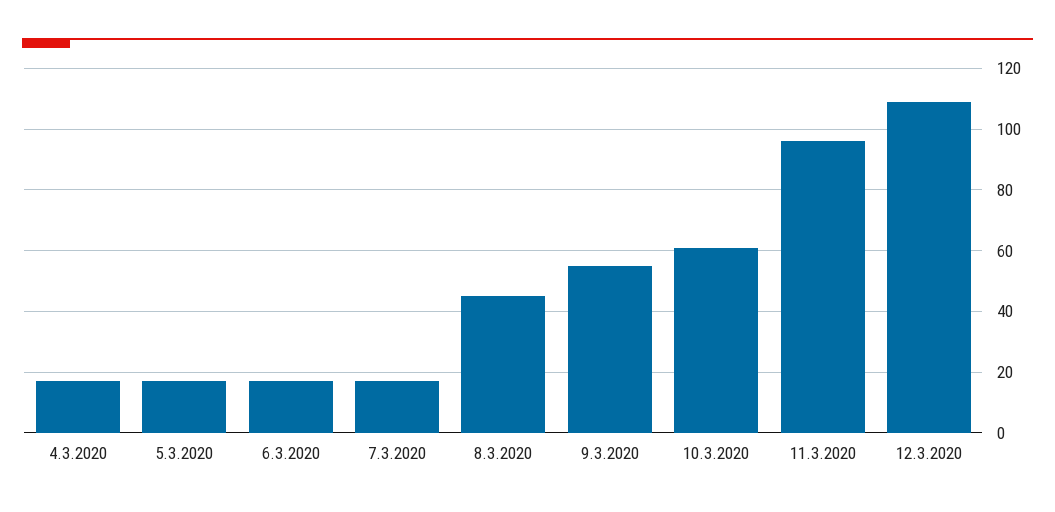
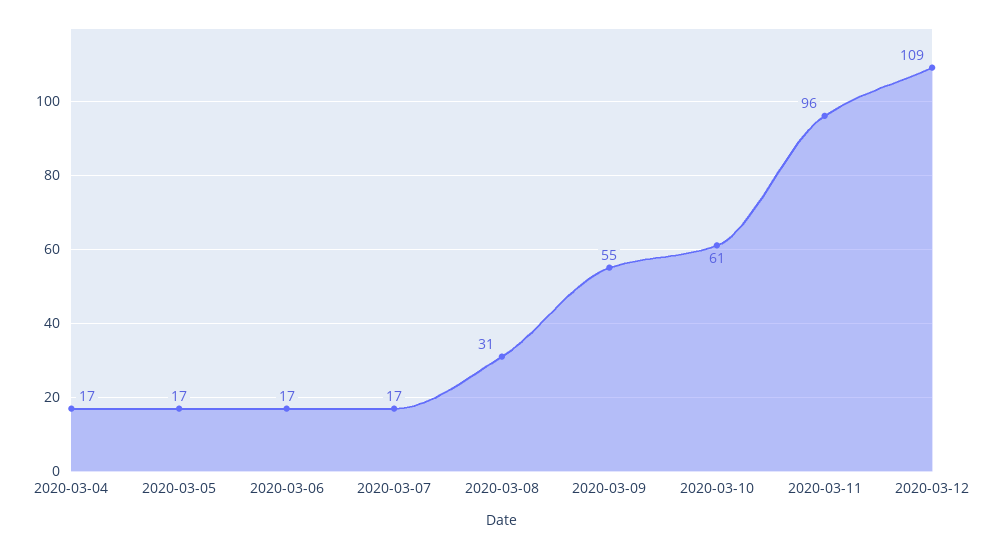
8.3.2020: 45 -> 31

